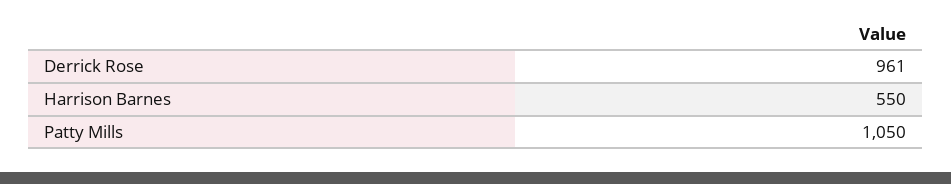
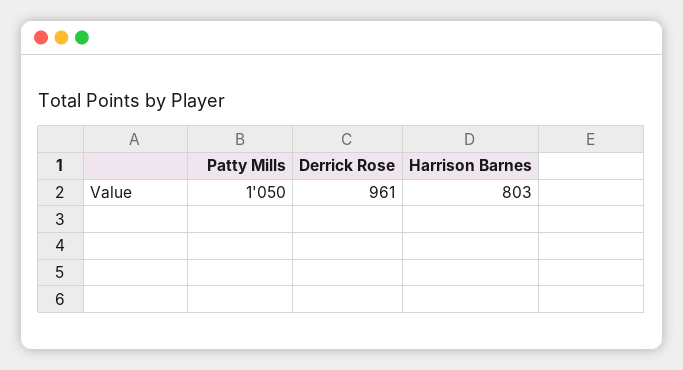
Harrison Barnes: 550 -> 803

